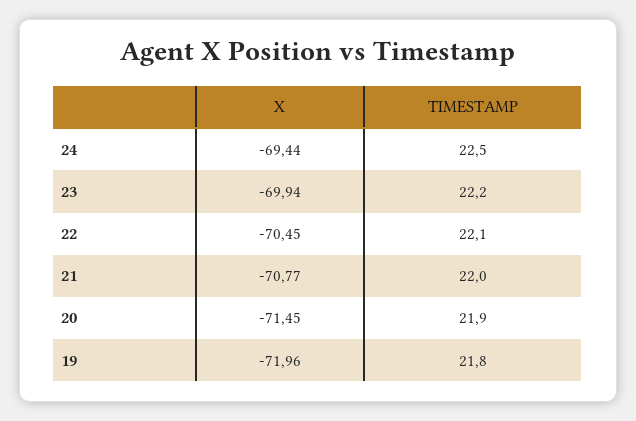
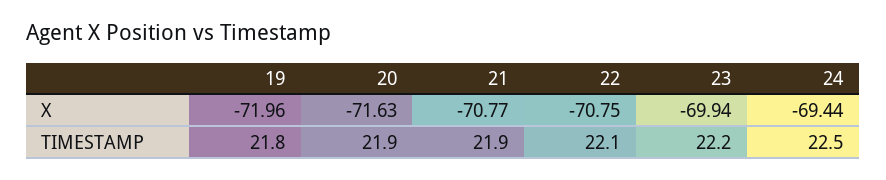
X, 22: -70.45 -> -70.75
TIMESTAMP, 21: 22 -> 21.9
X, 20: -71.45 -> -71.63

